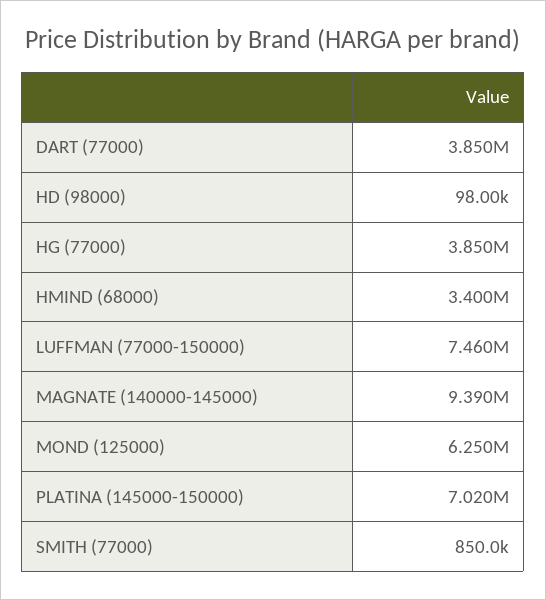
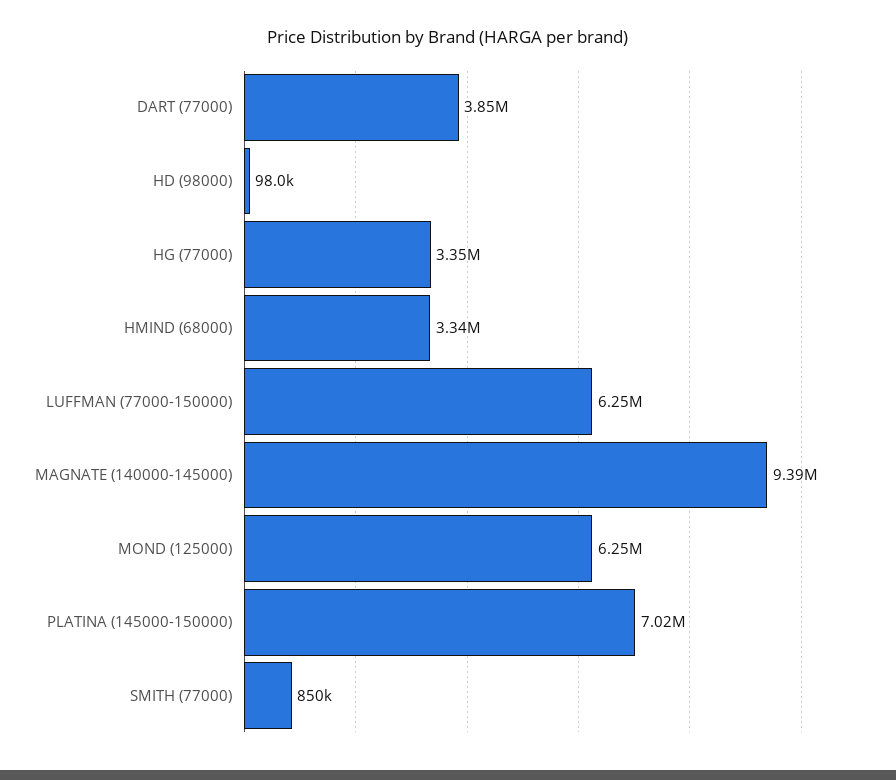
HG (77000): 3850000 -> 3350000
HMIND (68000): 3400000 -> 3340000
LUFFMAN (77000-150000): 7460000 -> 6250000

